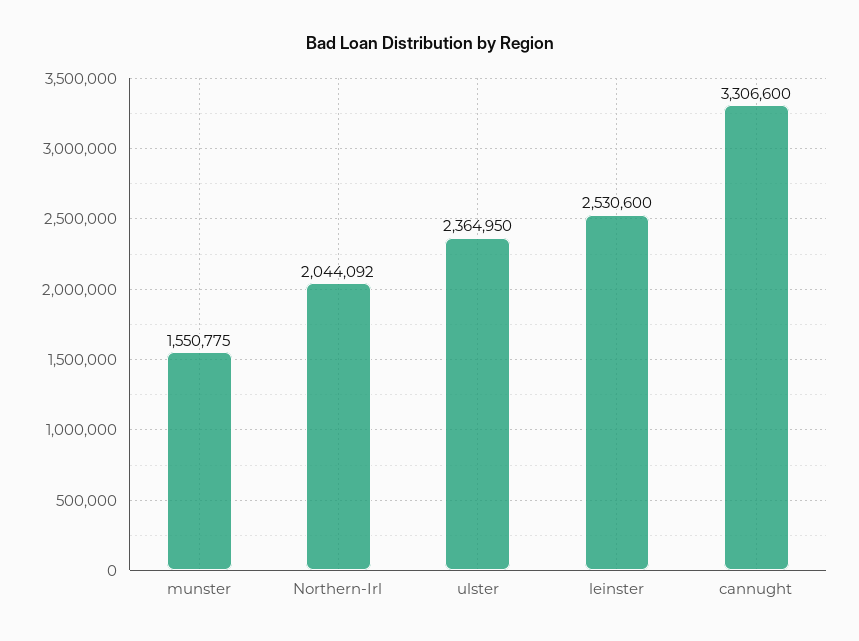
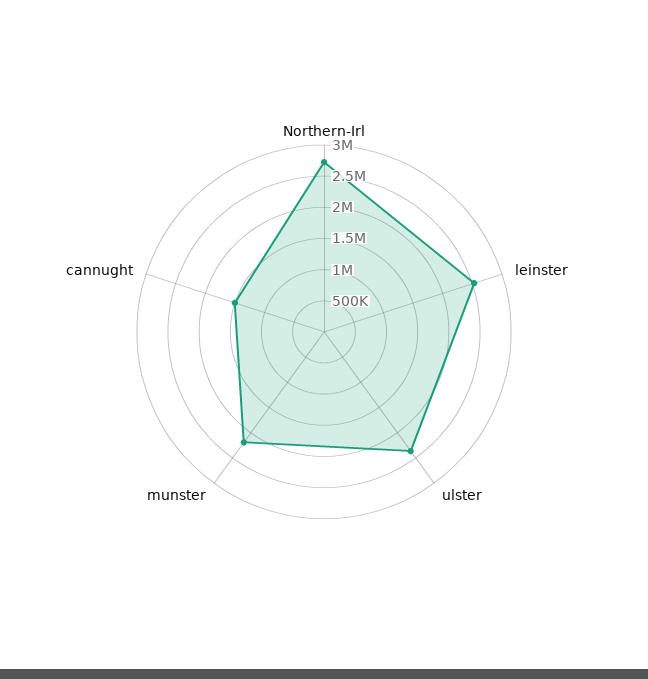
munster: 1550775 -> 2250000
Northern-Irl: 2044092 -> 2750000
cannught: 3306600 -> 1500000

